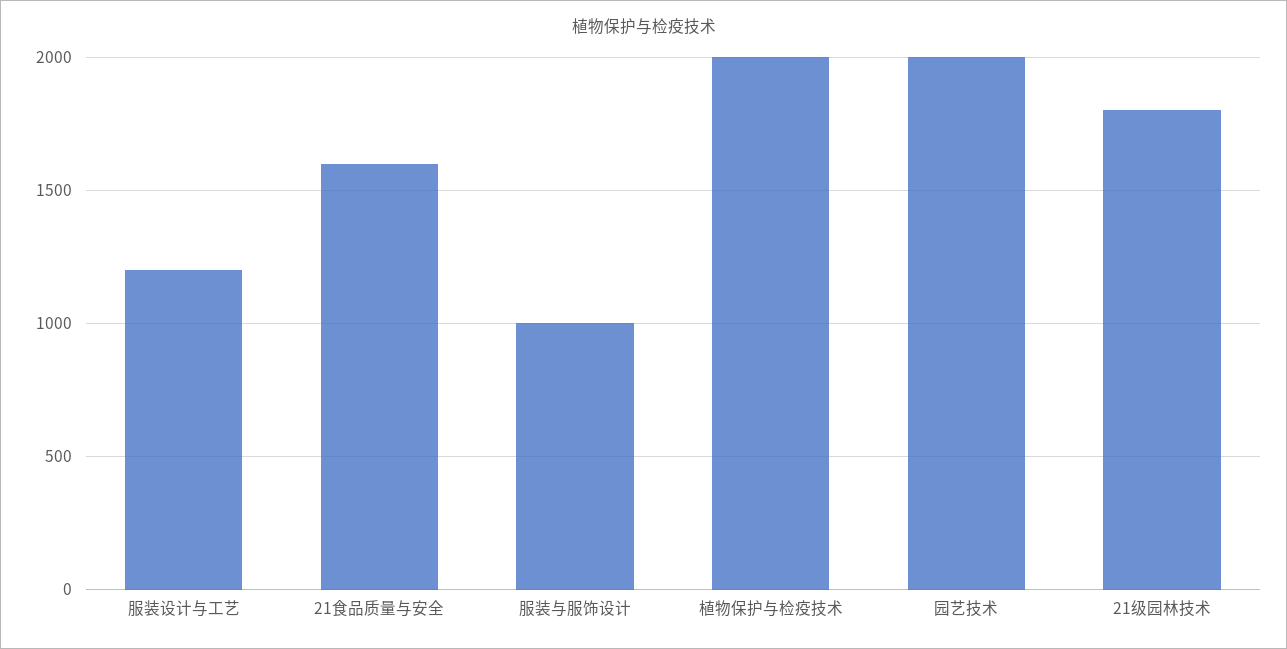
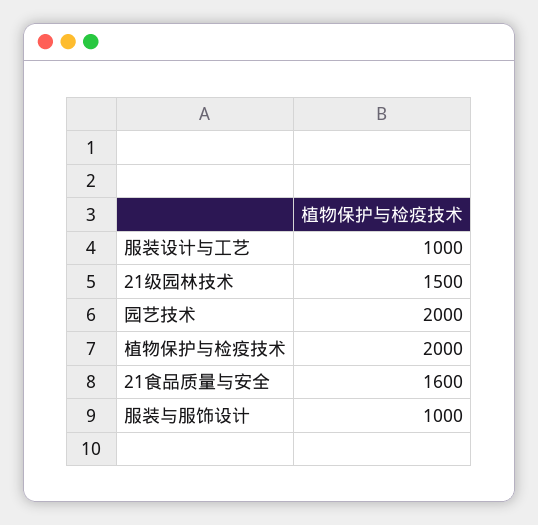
服装设计与工艺: 1200 -> 1000
21级园林技术: 1800 -> 1500

